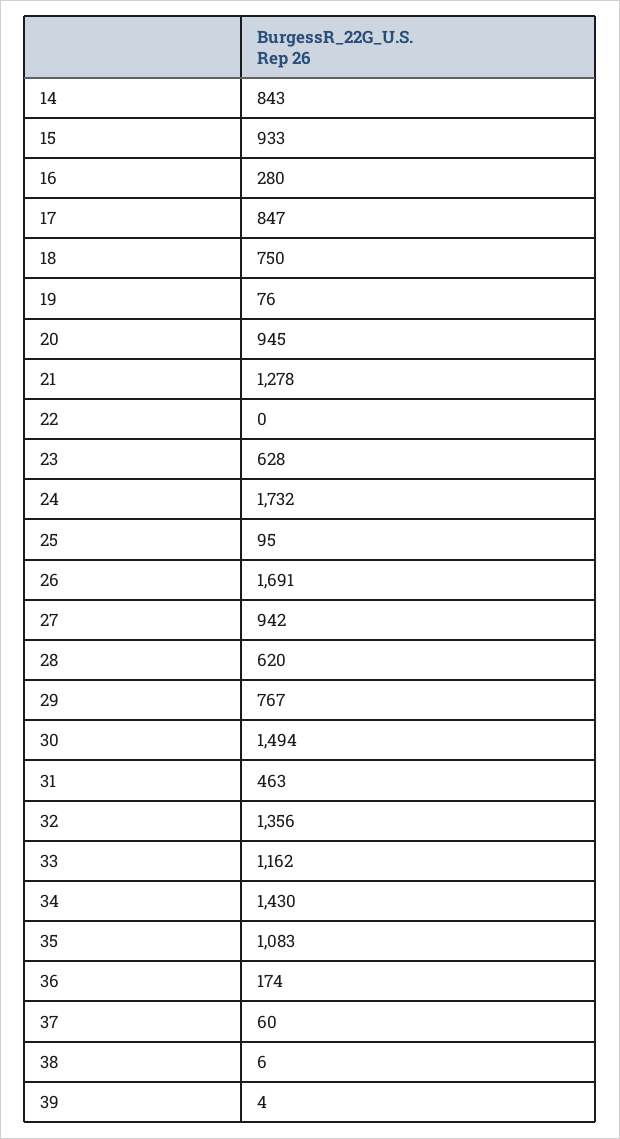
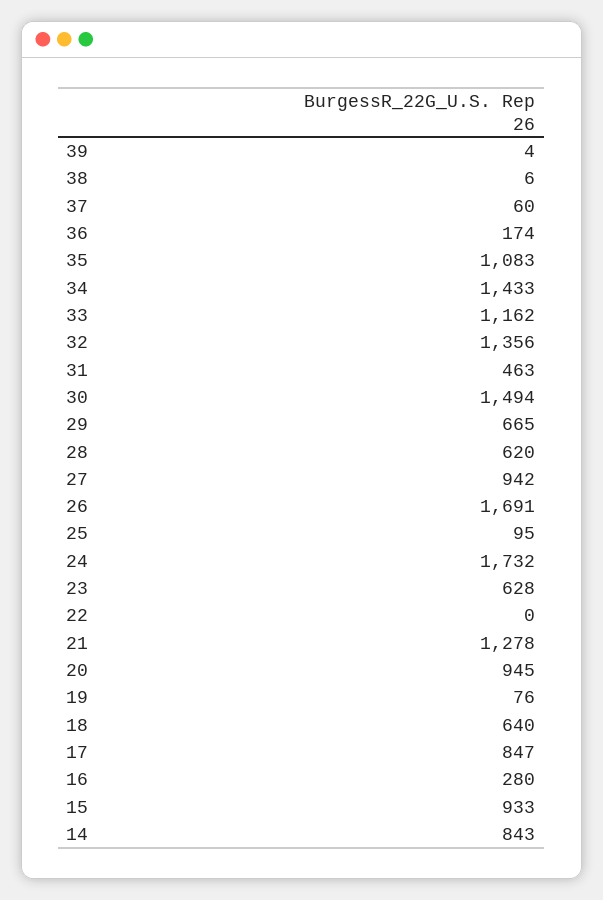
18: 750 -> 640
29: 767 -> 665
34: 1430 -> 1433

